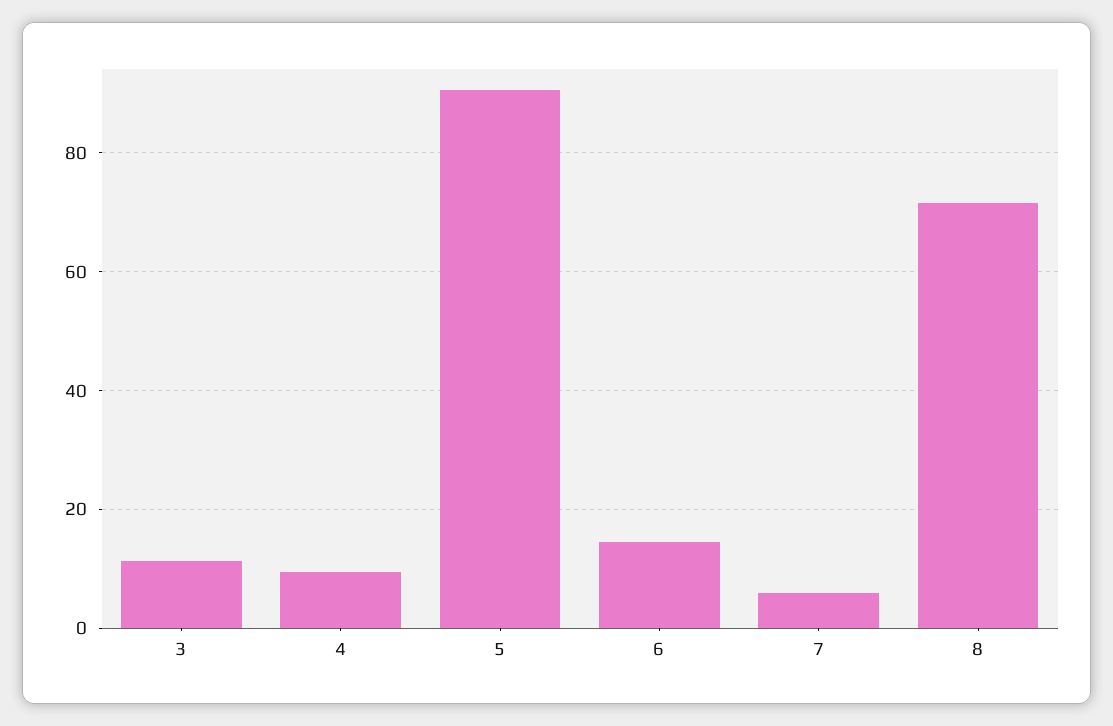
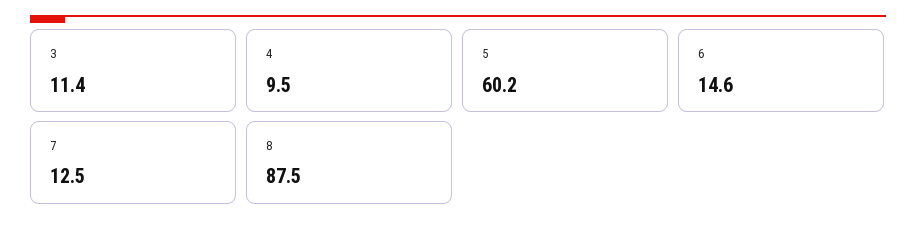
5: 90 -> 60.2
7: 6 -> 12.5
8: 72 -> 87.5

